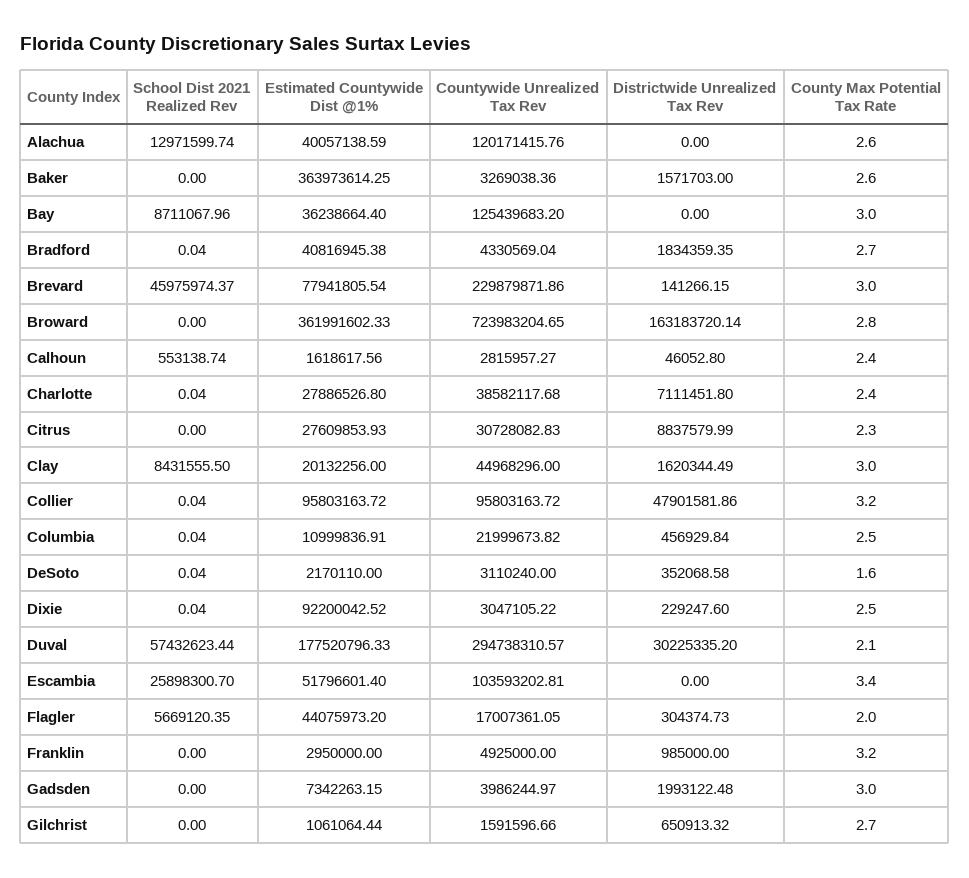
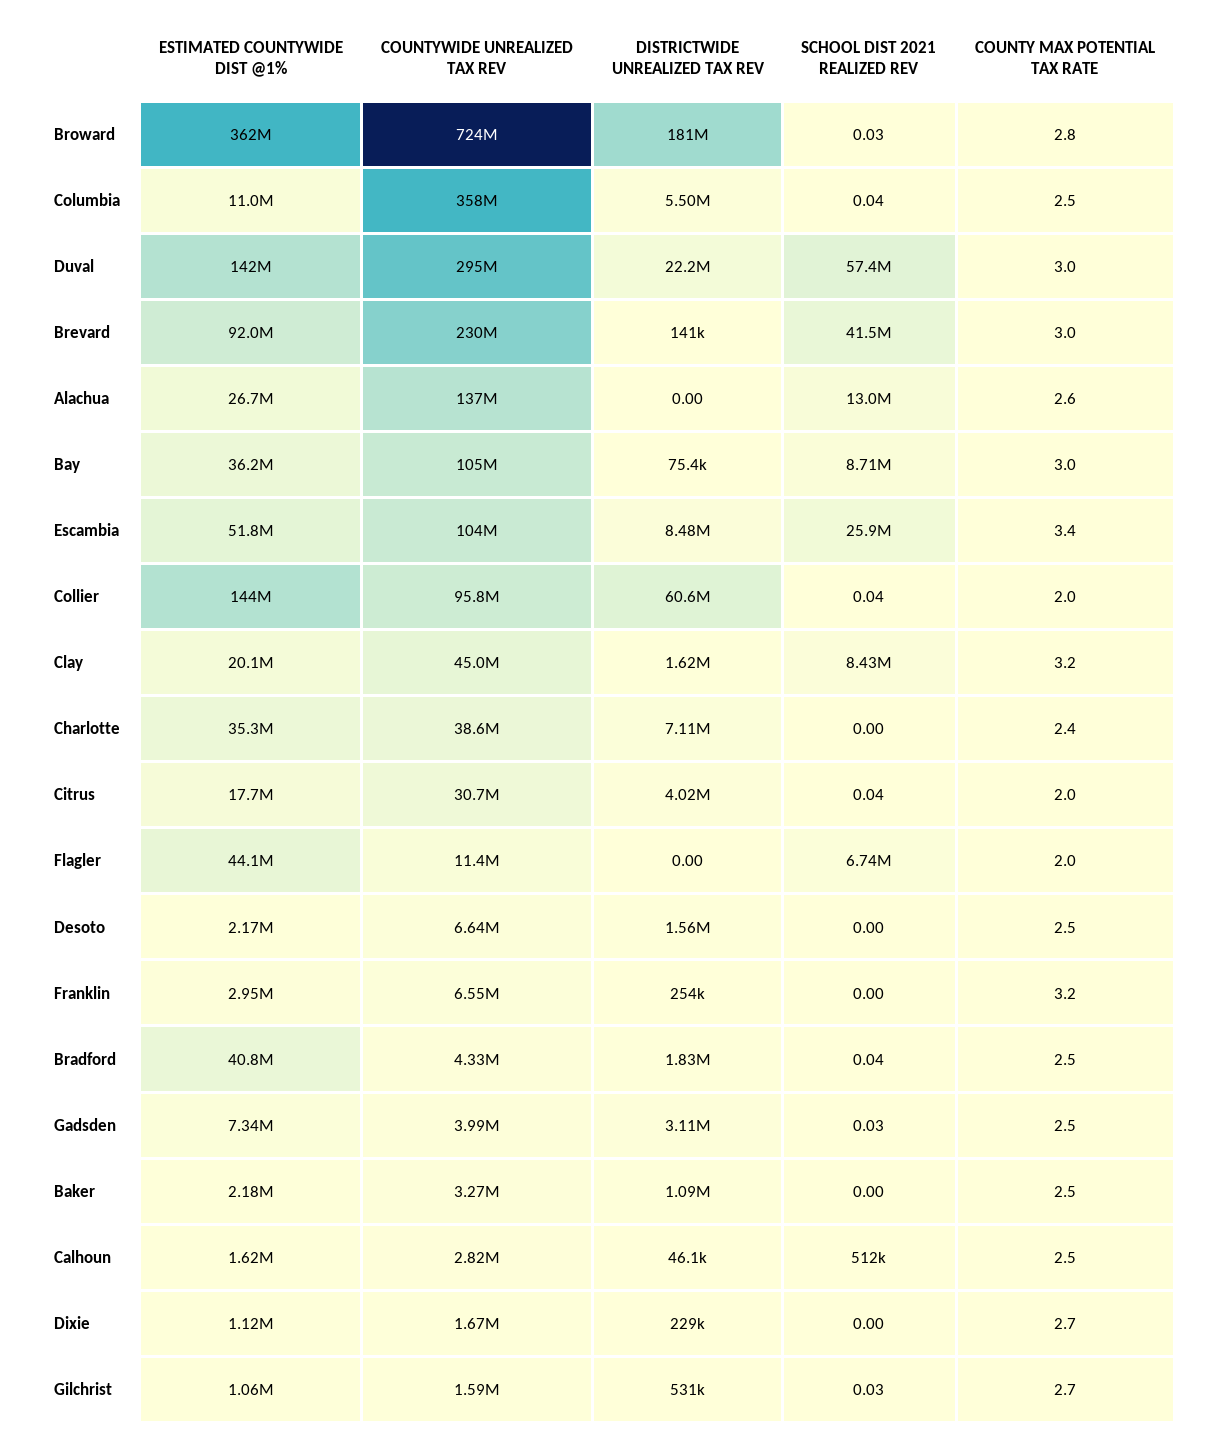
Estimated Countywide Dist @1%, Alachua: 40057138.59 -> 26700000
Countywide Unrealized Tax Rev, Alachua: 120171415.76 -> 137000000
Estimated Countywide Dist @1%, Baker: 363973614.25 -> 2180000
Districtwide Unrealized Tax Rev, Baker: 1571703 -> 1090000
County Max Potential Tax Rate, Baker: 2.6 -> 2.5
Countywide Unrealized Tax Rev, Bay: 125439683.2 -> 105000000
Districtwide Unrealized Tax Rev, Bay: 0 -> 75400
County Max Potential Tax Rate, Bradford: 2.7 -> 2.5
School Dist 2021 Realized Rev, Brevard: 45975974.37 -> 41500000
Estimated Countywide Dist @1%, Brevard: 77941805.54 -> 92000000
School Dist 2021 Realized Rev, Broward: 0 -> 0.03
Districtwide Unrealized Tax Rev, Broward: 163183720.14 -> 181000000
School Dist 2021 Realized Rev, Calhoun: 553138.74 -> 512000
County Max Potential Tax Rate, Calhoun: 2.4 -> 2.5
School Dist 2021 Realized Rev, Charlotte: 0.04 -> 0
Estimated Countywide Dist @1%, Charlotte: 27886526.8 -> 35300000
School Dist 2021 Realized Rev, Citrus: 0 -> 0.04
Estimated Countywide Dist @1%, Citrus: 27609853.93 -> 17700000
Districtwide Unrealized Tax Rev, Citrus: 8837579.99 -> 4020000
County Max Potential Tax Rate, Citrus: 2.3 -> 2
County Max Potential Tax Rate, Clay: 3 -> 3.2
Estimated Countywide Dist @1%, Collier: 95803163.72 -> 144000000
Districtwide Unrealized Tax Rev, Collier: 47901581.86 -> 60600000
County Max Potential Tax Rate, Collier: 3.2 -> 2
Countywide Unrealized Tax Rev, Columbia: 21999673.82 -> 358000000
Districtwide Unrealized Tax Rev, Columbia: 456929.84 -> 5500000
School Dist 2021 Realized Rev, DeSoto: 0.04 -> 0
Countywide Unrealized Tax Rev, DeSoto: 3110240 -> 6640000
Districtwide Unrealized Tax Rev, DeSoto: 352068.58 -> 1560000
County Max Potential Tax Rate, DeSoto: 1.6 -> 2.5
School Dist 2021 Realized Rev, Dixie: 0.04 -> 0
Estimated Countywide Dist @1%, Dixie: 92200042.52 -> 1120000
Countywide Unrealized Tax Rev, Dixie: 3047105.22 -> 1670000
County Max Potential Tax Rate, Dixie: 2.5 -> 2.7
Estimated Countywide Dist @1%, Duval: 177520796.33 -> 142000000
Districtwide Unrealized Tax Rev, Duval: 30225335.2 -> 22200000
County Max Potential Tax Rate, Duval: 2.1 -> 3
Districtwide Unrealized Tax Rev, Escambia: 0 -> 8480000
School Dist 2021 Realized Rev, Flagler: 5669120.35 -> 6740000
Countywide Unrealized Tax Rev, Flagler: 17007361.05 -> 11400000
Districtwide Unrealized Tax Rev, Flagler: 304374.73 -> 0
Countywide Unrealized Tax Rev, Franklin: 4925000 -> 6550000
Districtwide Unrealized Tax Rev, Franklin: 985000 -> 254000
School Dist 2021 Realized Rev, Gadsden: 0 -> 0.03
Districtwide Unrealized Tax Rev, Gadsden: 1993122.48 -> 3110000
County Max Potential Tax Rate, Gadsden: 3 -> 2.5
School Dist 2021 Realized Rev, Gilchrist: 0 -> 0.03
Districtwide Unrealized Tax Rev, Gilchrist: 650913.32 -> 531000

